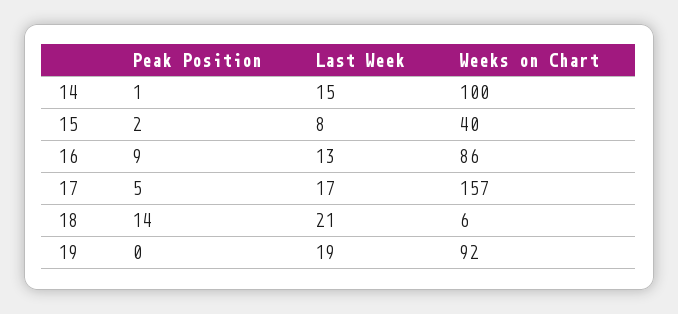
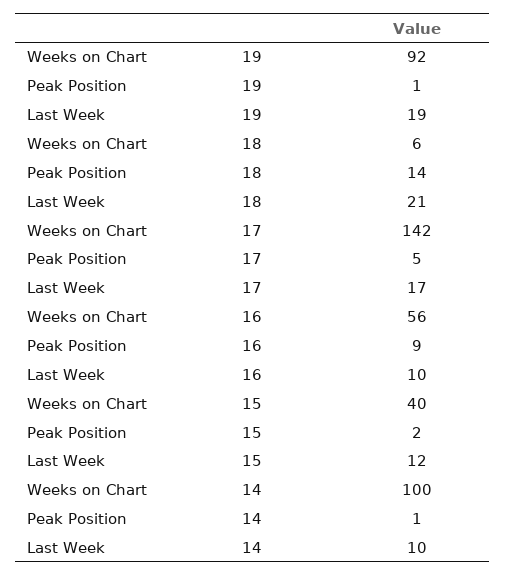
Last Week, 14: 15 -> 10
Last Week, 15: 8 -> 12
Last Week, 16: 13 -> 10
Weeks on Chart, 16: 86 -> 56
Weeks on Chart, 17: 157 -> 142
Peak Position, 19: 0 -> 1

